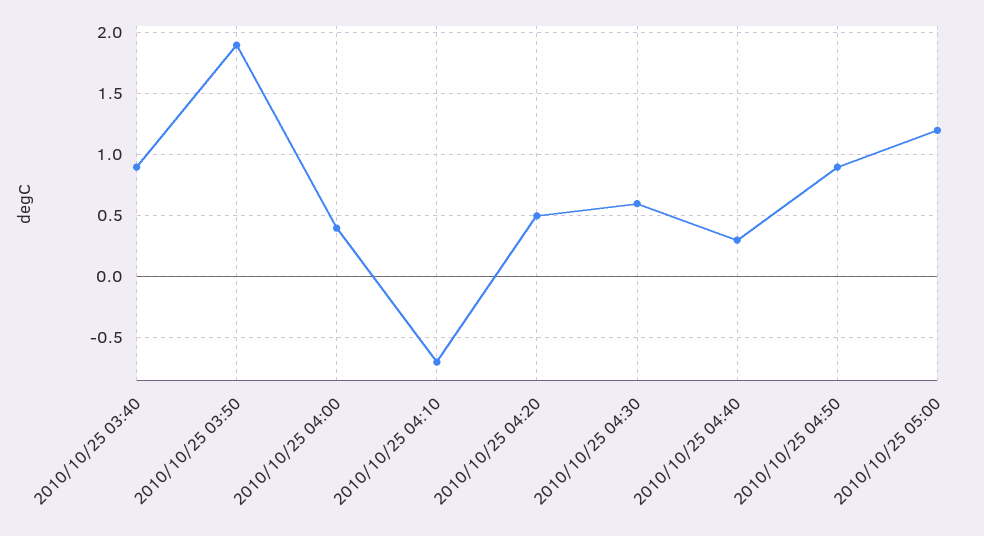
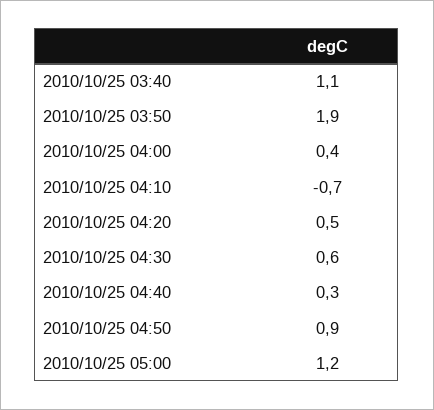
2010/10/25 03:40: 0.9 -> 1.1

